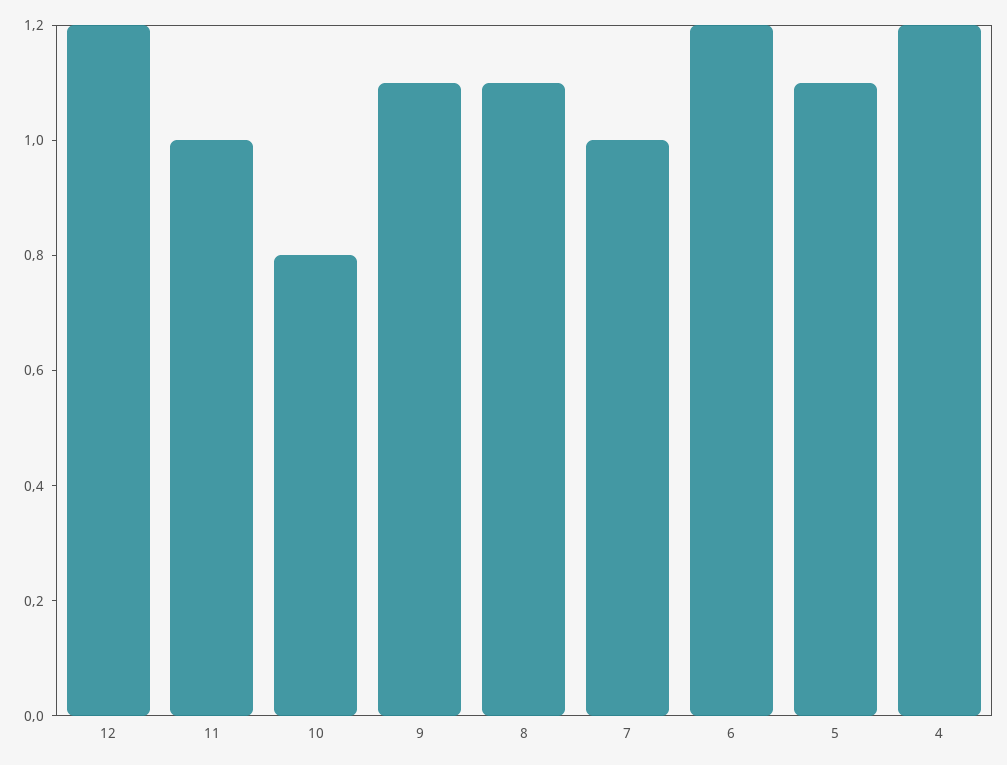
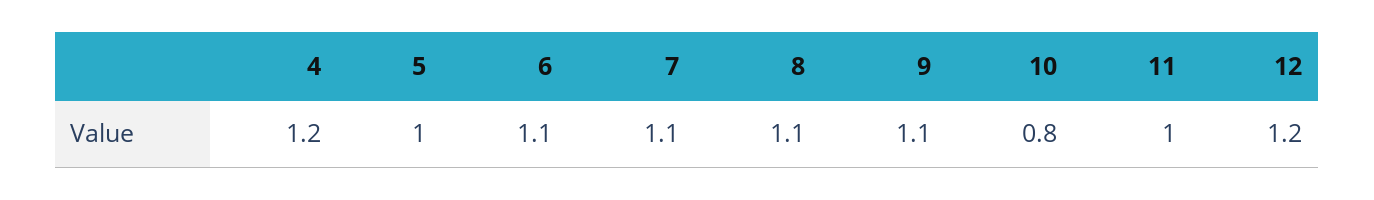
7: 1 -> 1.1
6: 1.2 -> 1.1
5: 1.1 -> 1

